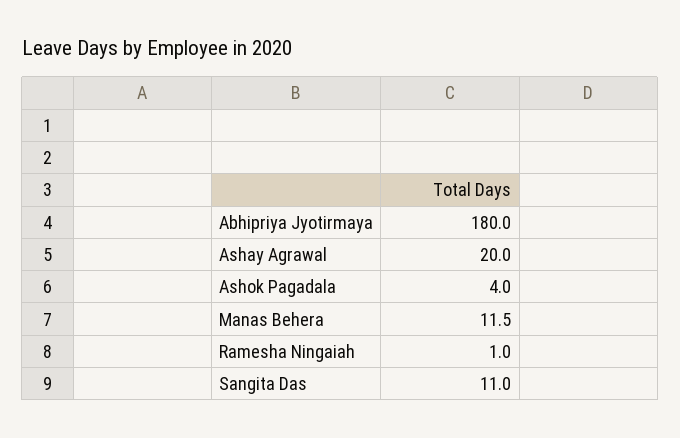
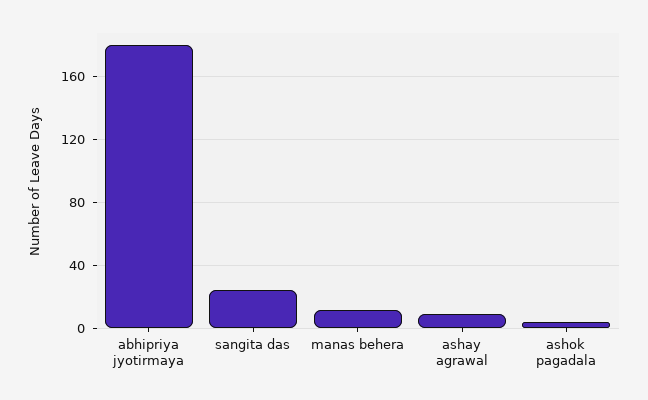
Ashay Agrawal: 20 -> 10
Ramesha Ningaiah: 1 -> none
Sangita Das: 11 -> 25

